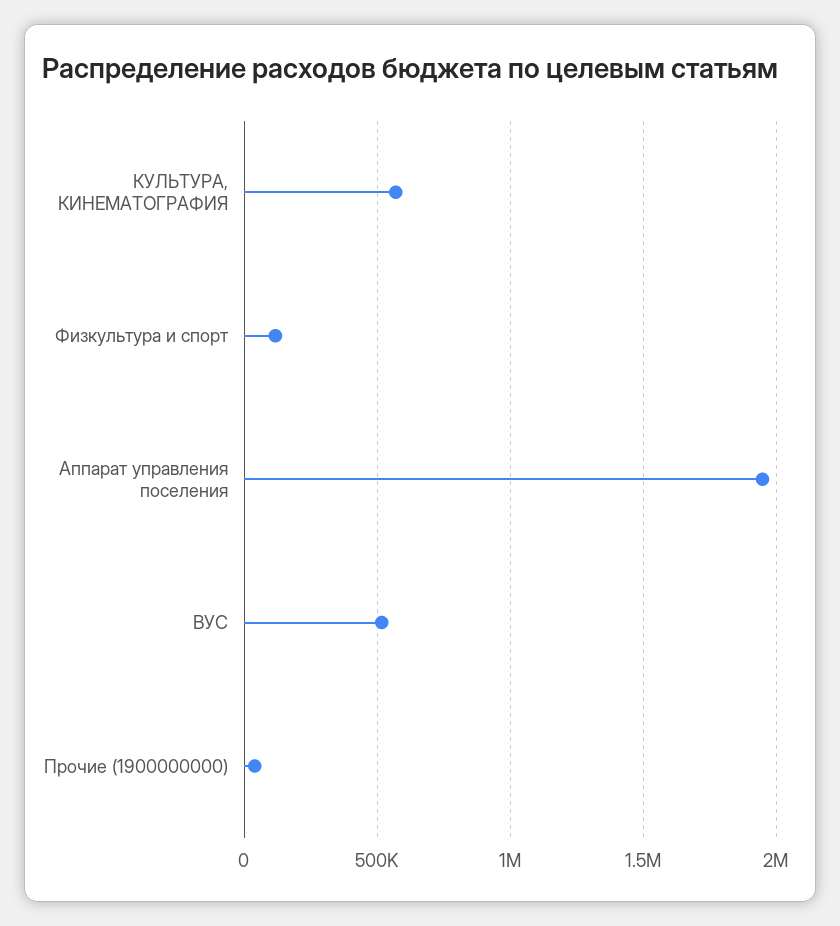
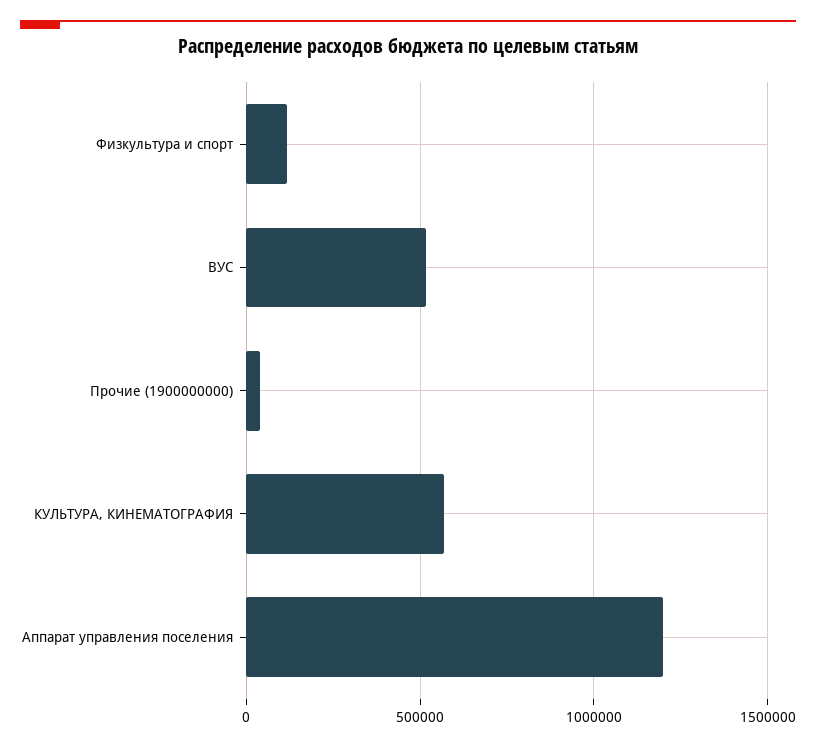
Аппарат управления поселения: 1950000 -> 1200000

